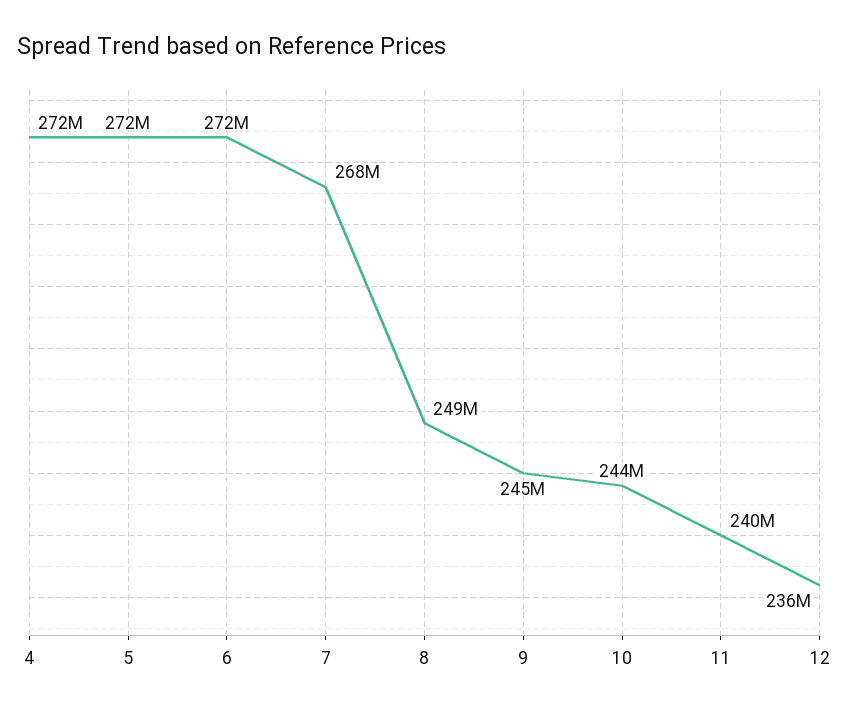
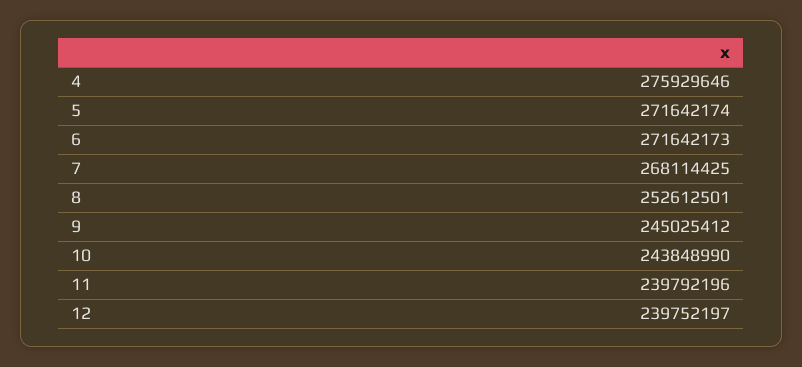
4: 272000000 -> 275929646
8: 249000000 -> 252612501
12: 236000000 -> 239752197

